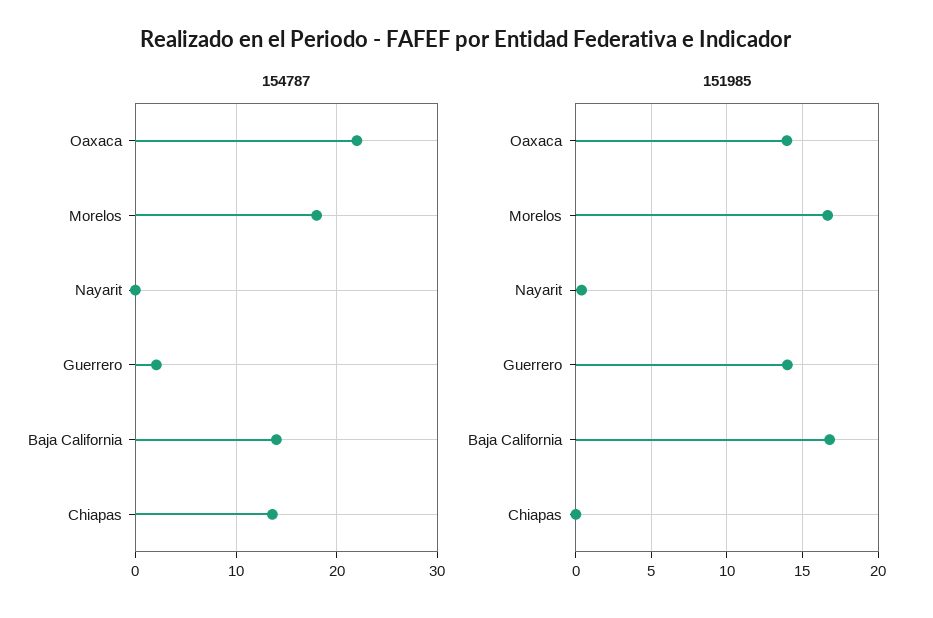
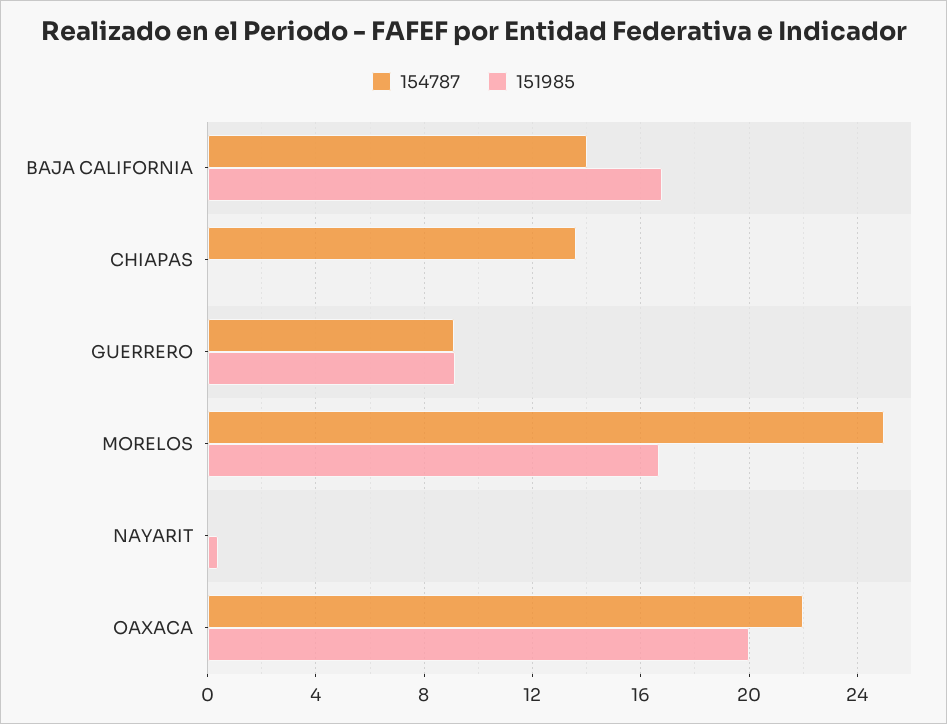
154787, Morelos: 18 -> 25
154787, Guerrero: 2 -> 9
151985, Oaxaca: 14 -> 20
151985, Guerrero: 14 -> 9

